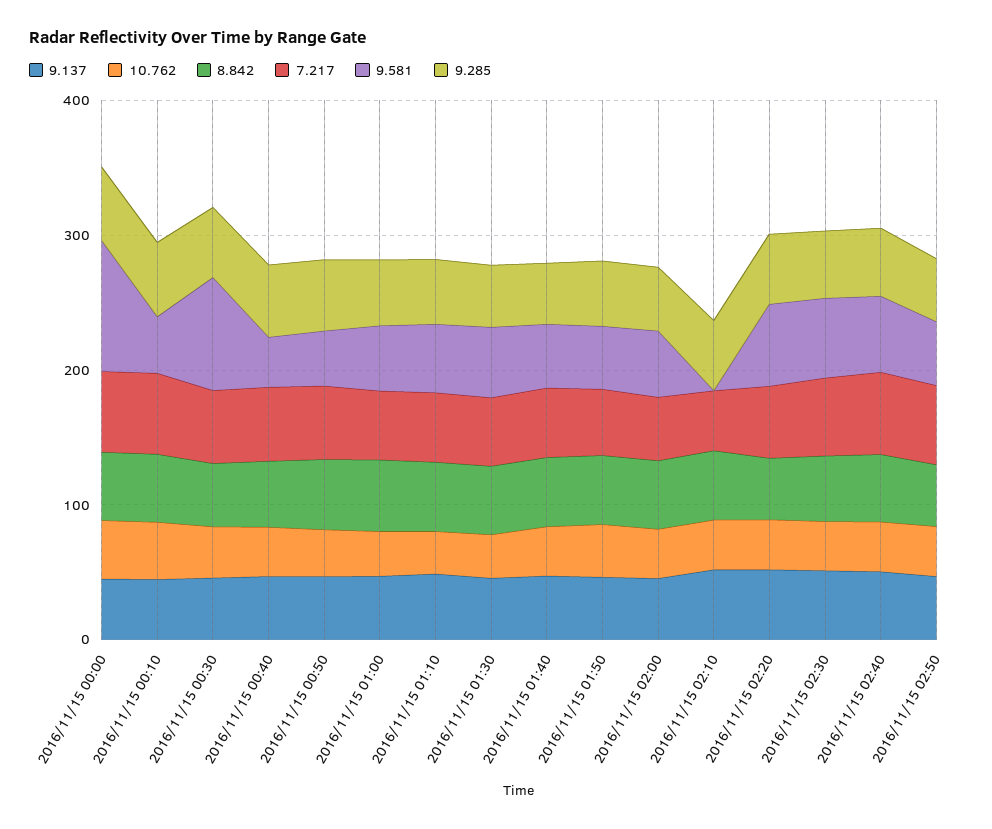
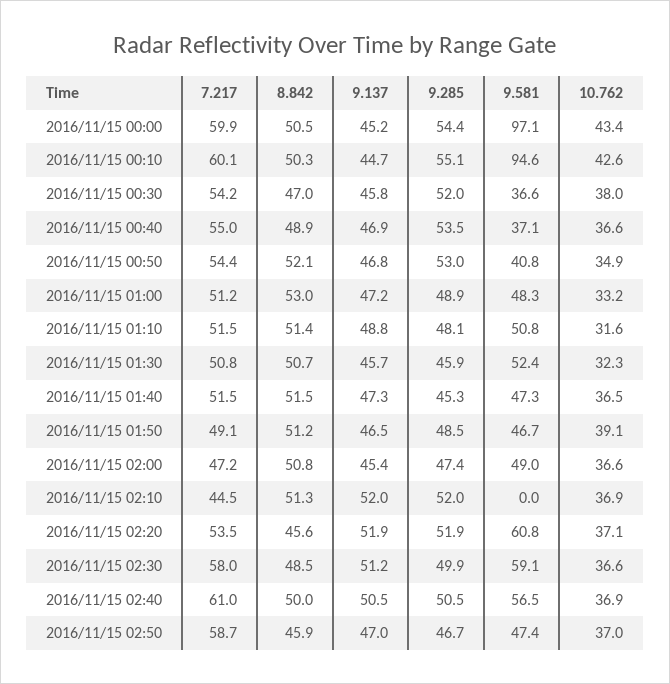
9.581, 2016/11/15 00:10: 40 -> 94.6
9.581, 2016/11/15 00:30: 80 -> 36.6

